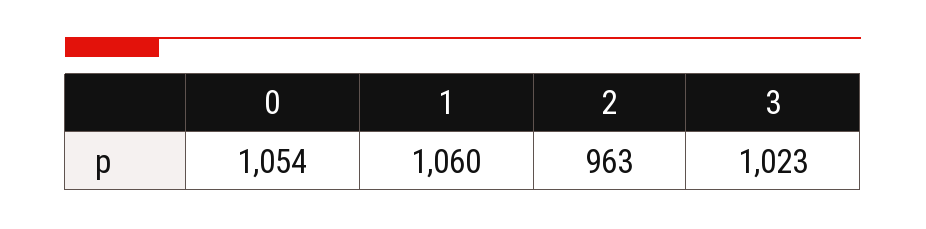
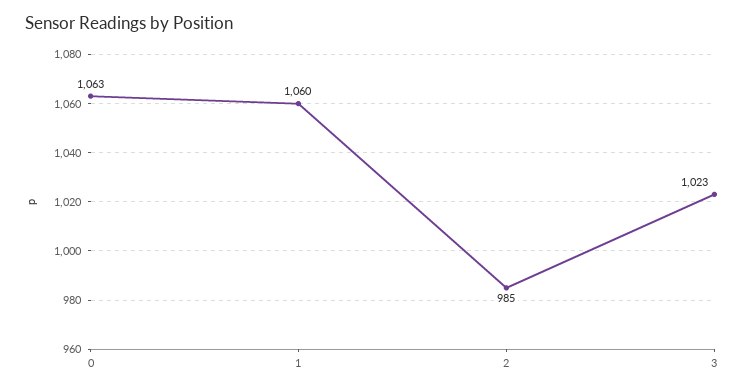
0: 1054 -> 1063
2: 963 -> 985

